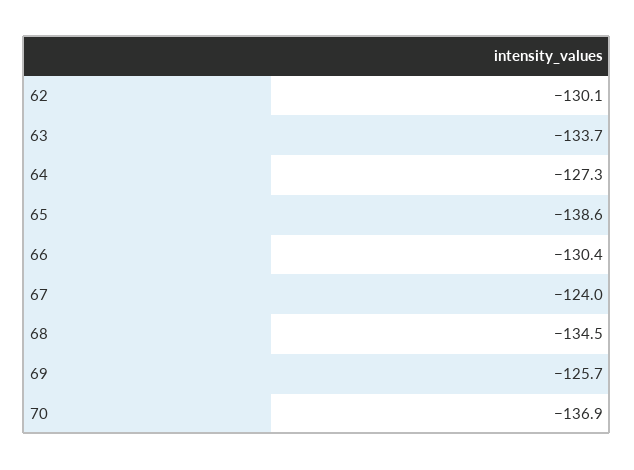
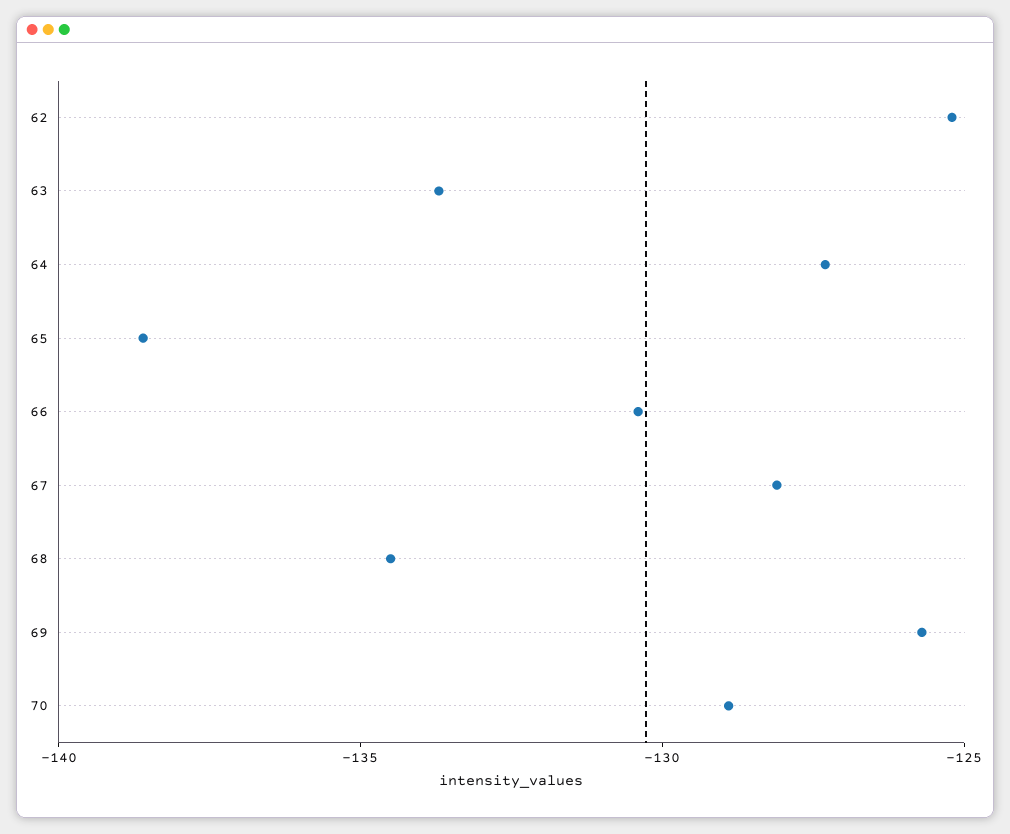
62: -130.1 -> -125
67: -124 -> -128
70: -136.9 -> -129

